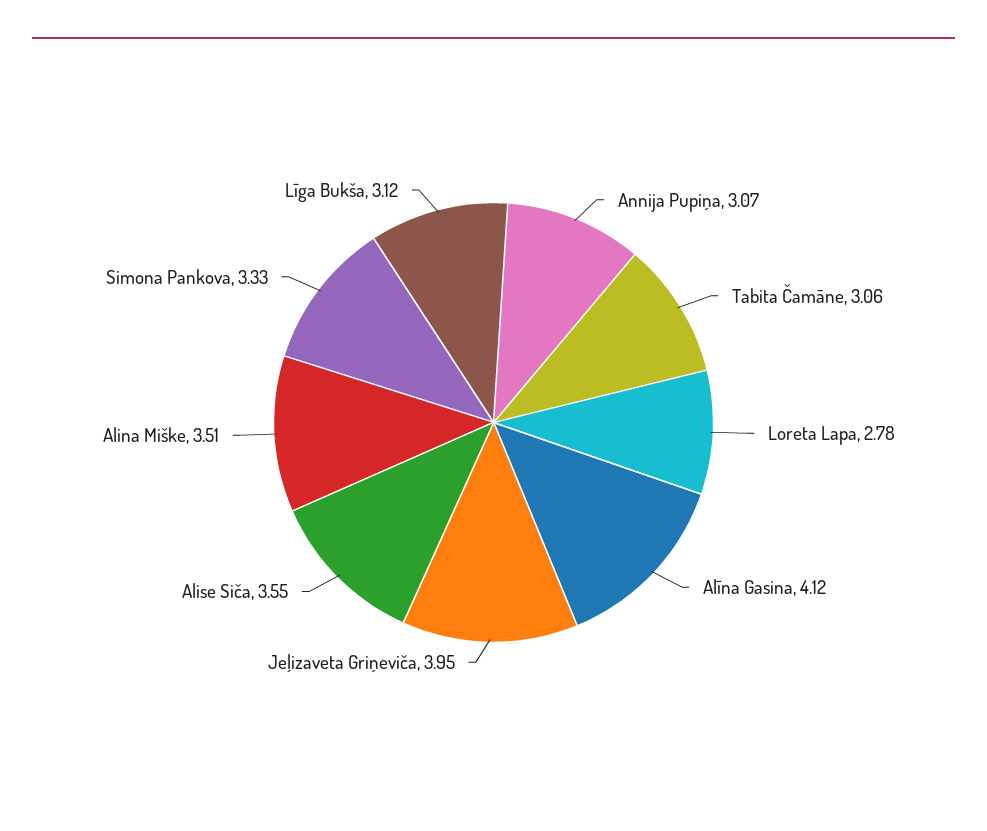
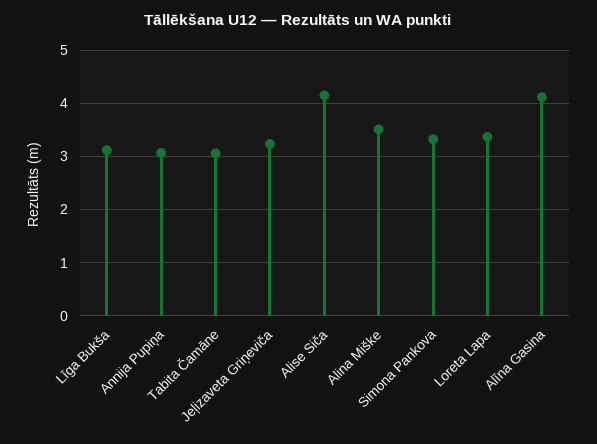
Loreta Lapa: 2.78 -> 3.4
Jeļizaveta Griņeviča: 3.95 -> 3.2
Alise Siča: 3.55 -> 4.2

